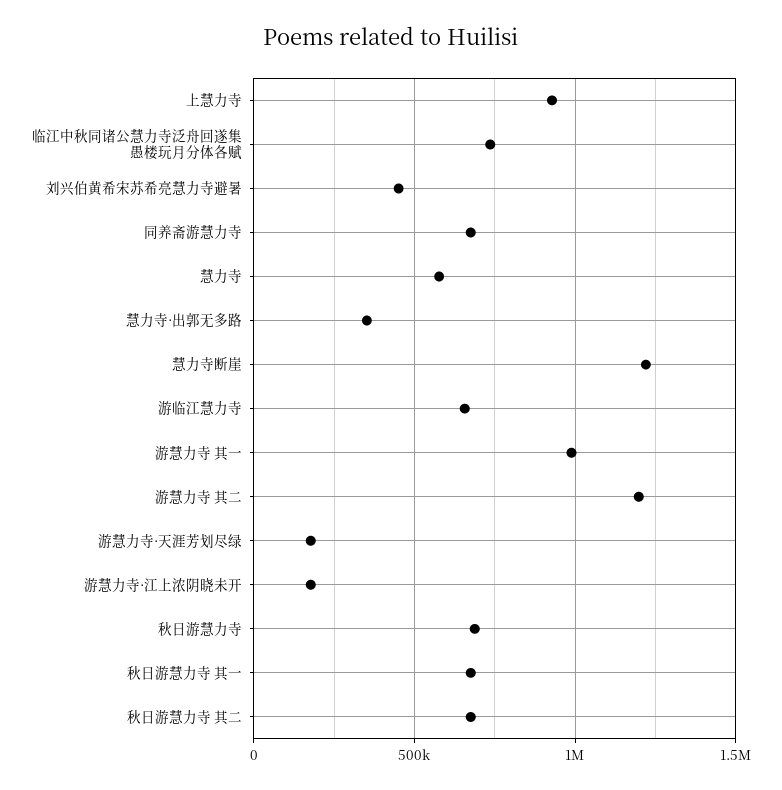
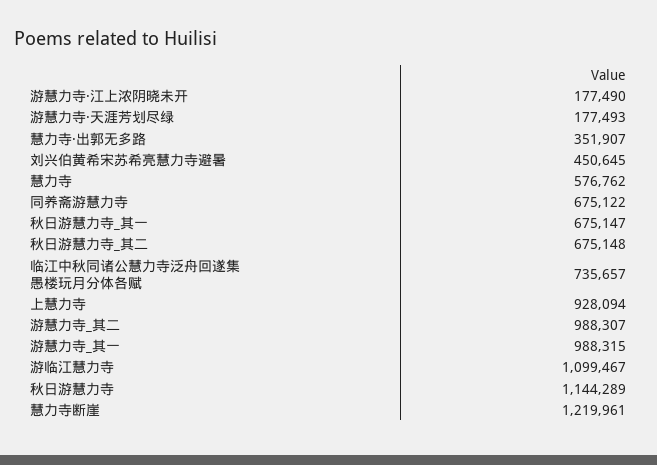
游临江慧力寺: 650000 -> 1099467
游慧力寺 其二: 1200000 -> 988307
秋日游慧力寺: 700000 -> 1144289

